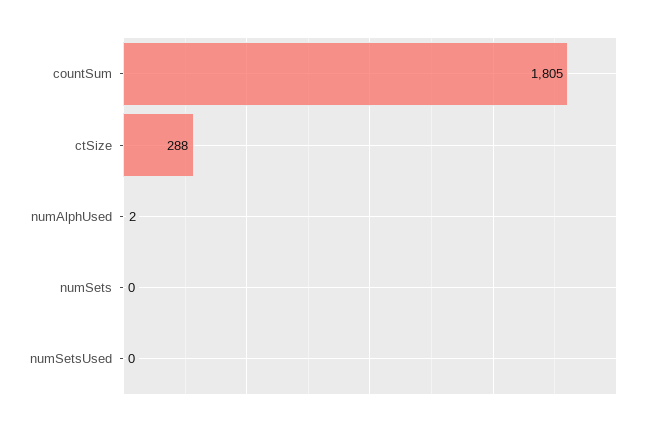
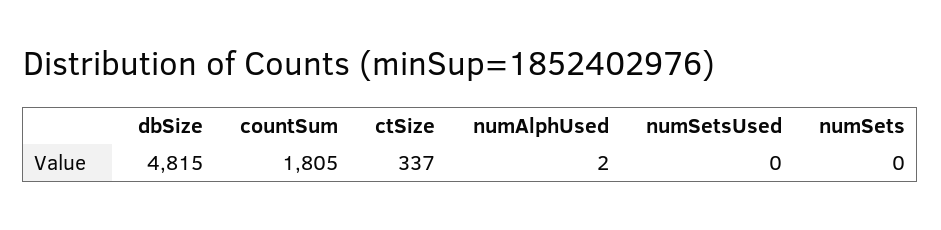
ctSize: 288 -> 337
dbSize: none -> 4815

